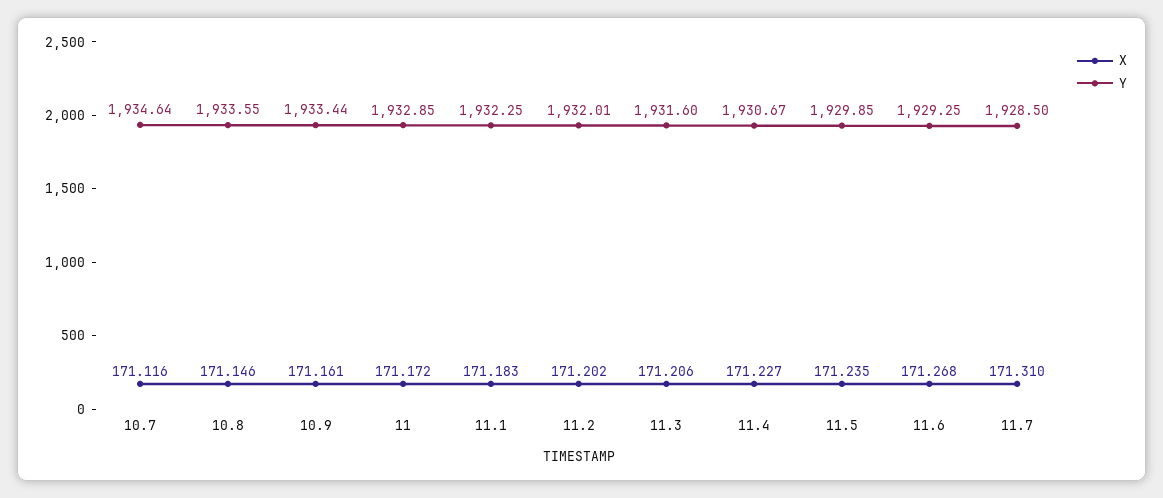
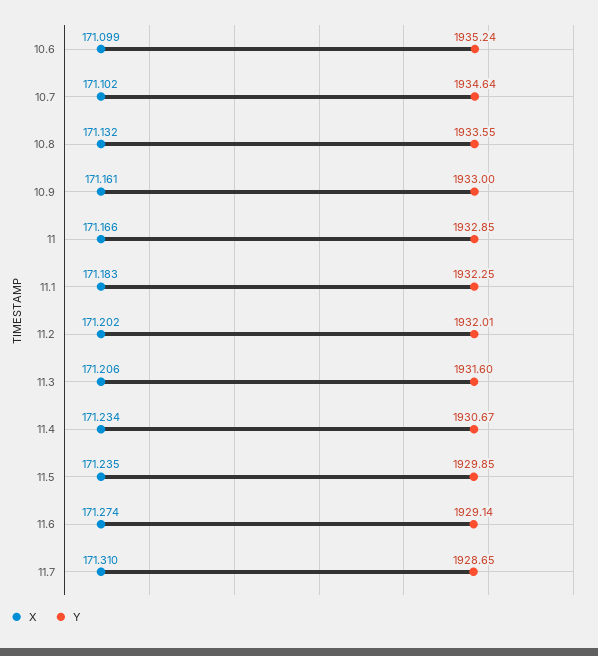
X, 10.7: 171.116 -> 171.102
X, 10.8: 171.146 -> 171.132
Y, 10.9: 1933.44 -> 1933
X, 11: 171.172 -> 171.166
X, 11.4: 171.227 -> 171.234
X, 11.6: 171.268 -> 171.274
Y, 11.6: 1929.25 -> 1929.14
Y, 11.7: 1928.5 -> 1928.65
X, 10.6: none -> 171.099
Y, 10.6: none -> 1935.24

